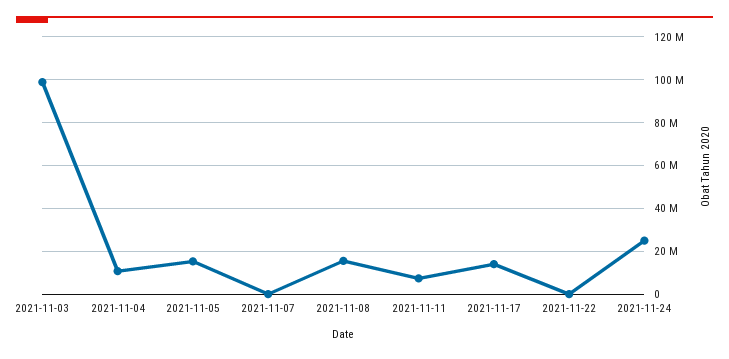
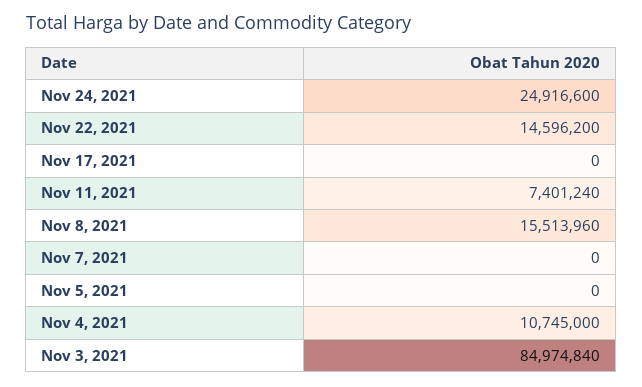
2021-11-03: 100000000 -> 84974840
2021-11-05: 15000000 -> 0
2021-11-17: 15000000 -> 0
2021-11-22: 0 -> 14596200

